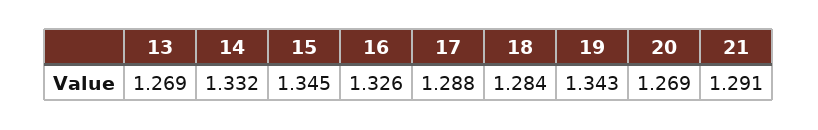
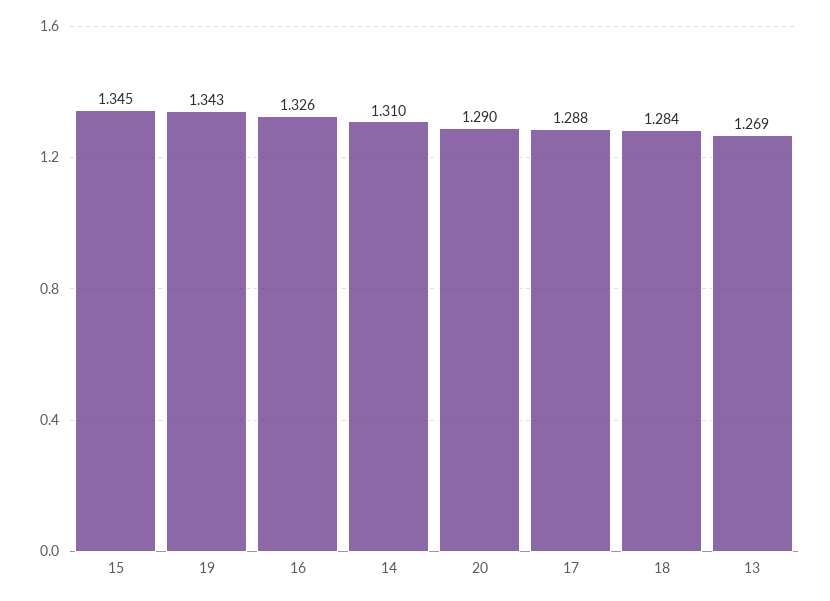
14: 1.332 -> 1.31
20: 1.269 -> 1.29
21: 1.291 -> none

